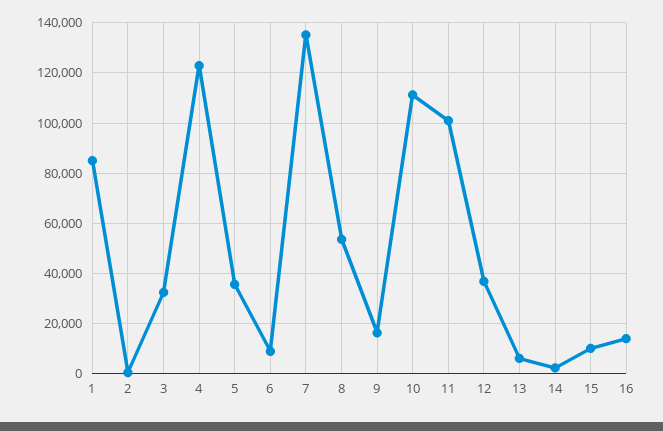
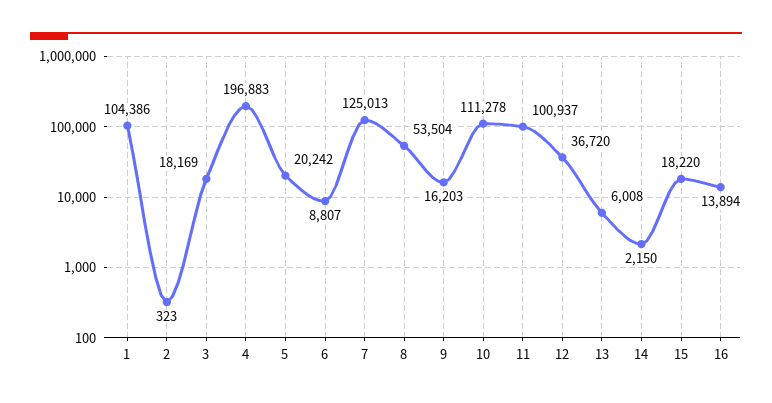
1: 85000 -> 104386
3: 32500 -> 18169
4: 122500 -> 196883
5: 35000 -> 20242
7: 135000 -> 125013
15: 10000 -> 18220

